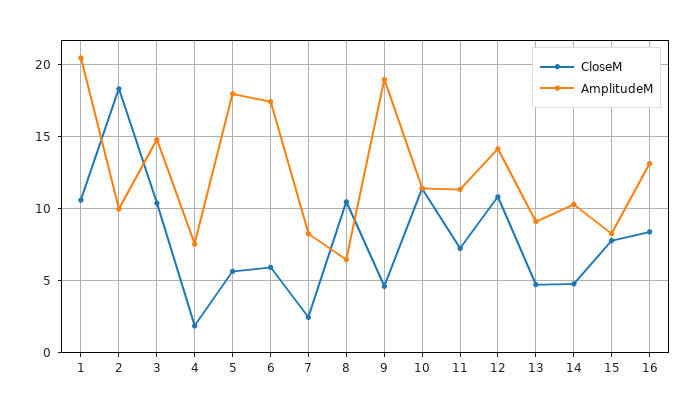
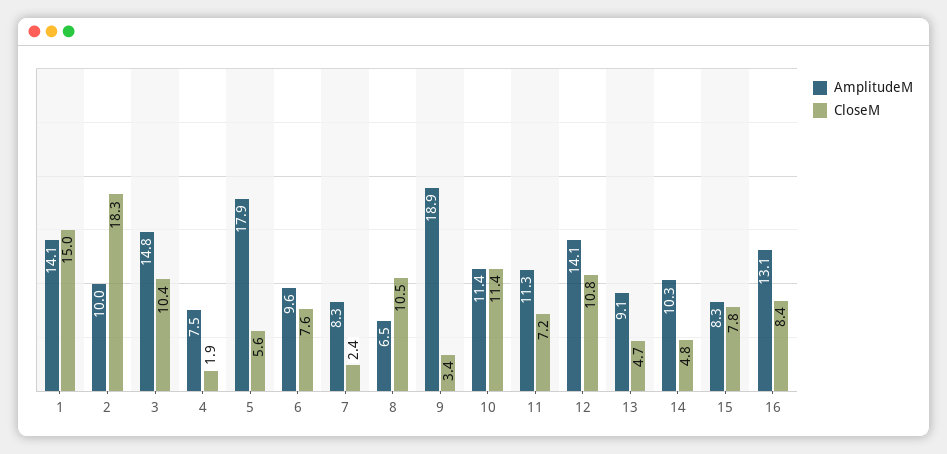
CloseM, 1: 10.5 -> 15
AmplitudeM, 1: 20.5 -> 14.1
CloseM, 6: 6 -> 7.6
AmplitudeM, 6: 17.5 -> 9.6
CloseM, 9: 4.5 -> 3.4

